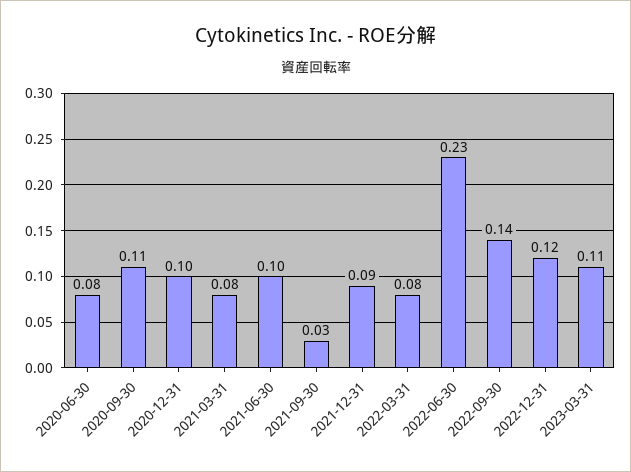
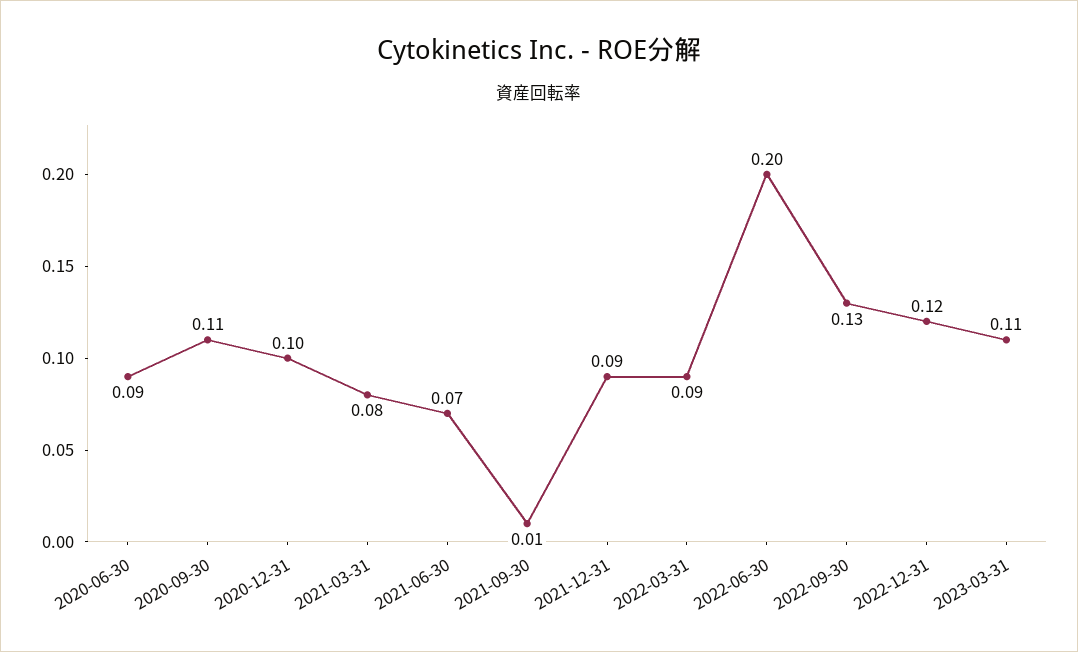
2020-06-30: 0.08 -> 0.09
2021-06-30: 0.1 -> 0.07
2021-09-30: 0.03 -> 0.01
2022-03-31: 0.08 -> 0.09
2022-06-30: 0.23 -> 0.2
2022-09-30: 0.14 -> 0.13

